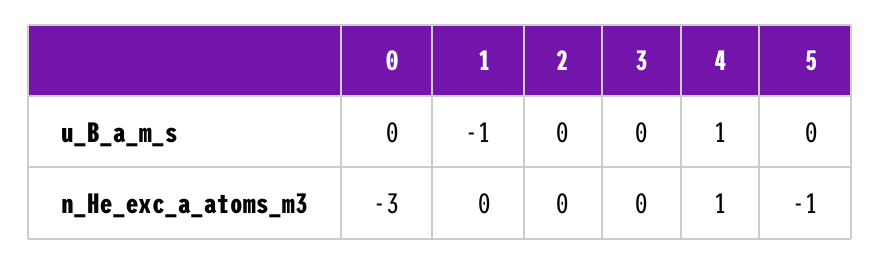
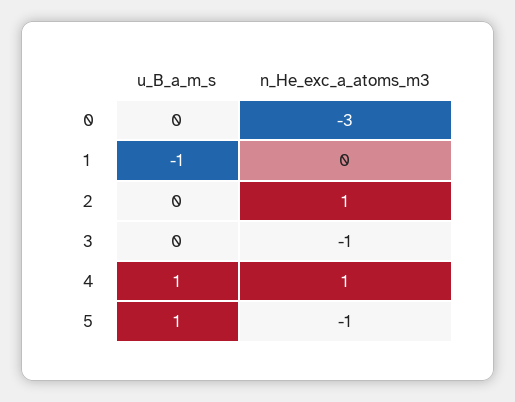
5, u_B_a_m_s: 0 -> 1
2, n_He_exc_a_atoms_m3: 0 -> 1
3, n_He_exc_a_atoms_m3: 0 -> -1

